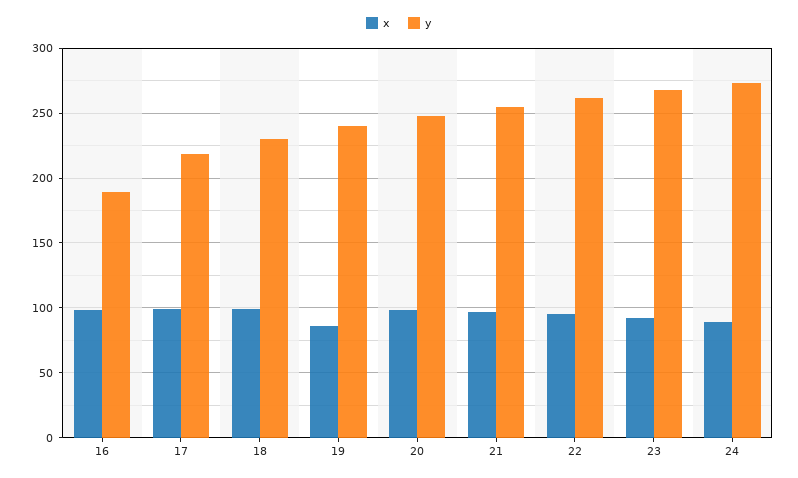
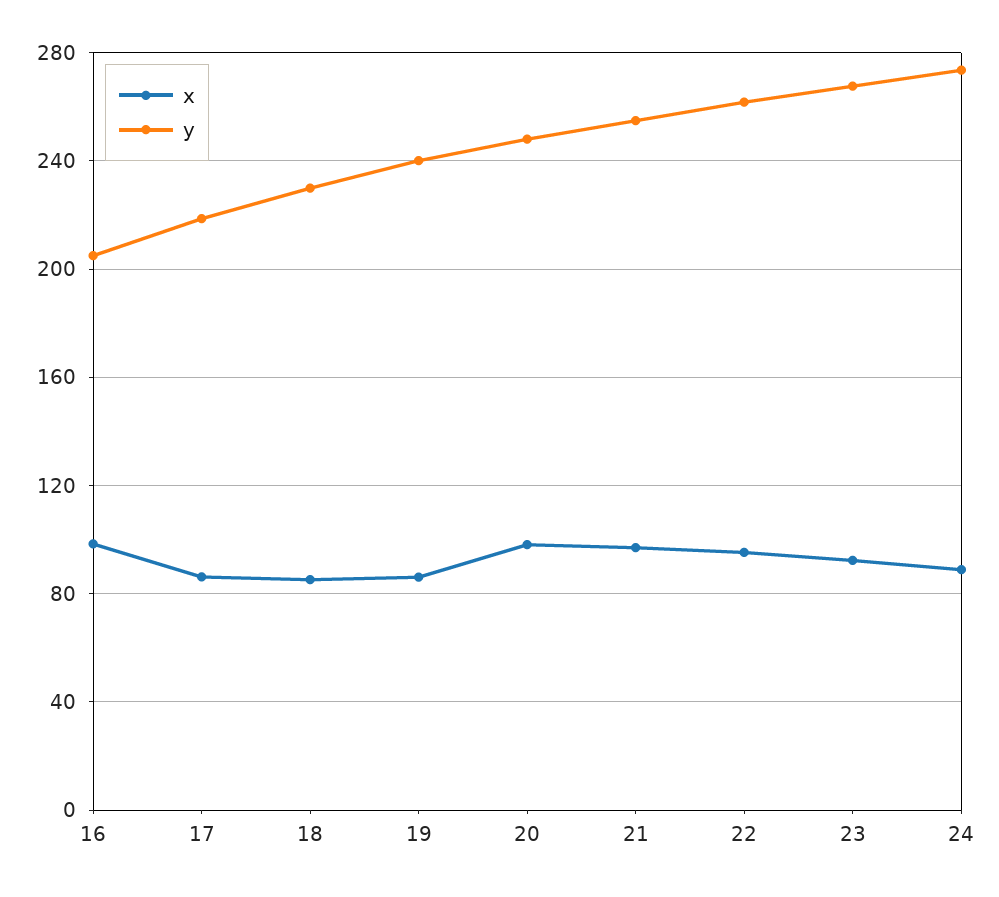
y, 16: 190 -> 205
x, 17: 100 -> 85
x, 18: 100 -> 85

